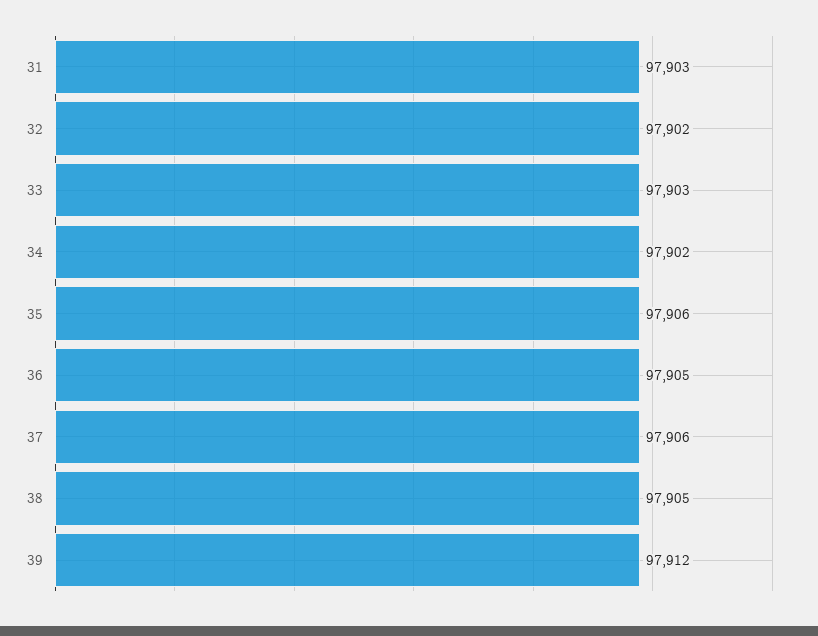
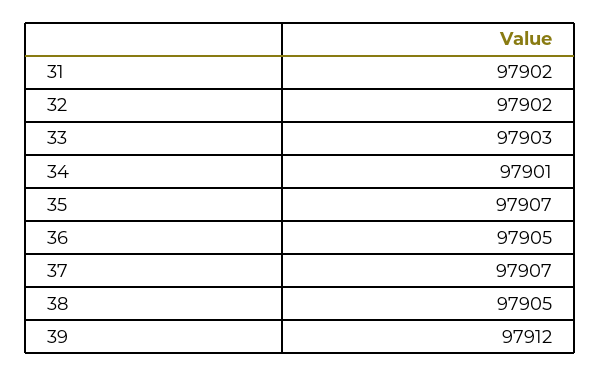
31: 97903 -> 97902
34: 97902 -> 97901
35: 97906 -> 97907
37: 97906 -> 97907

